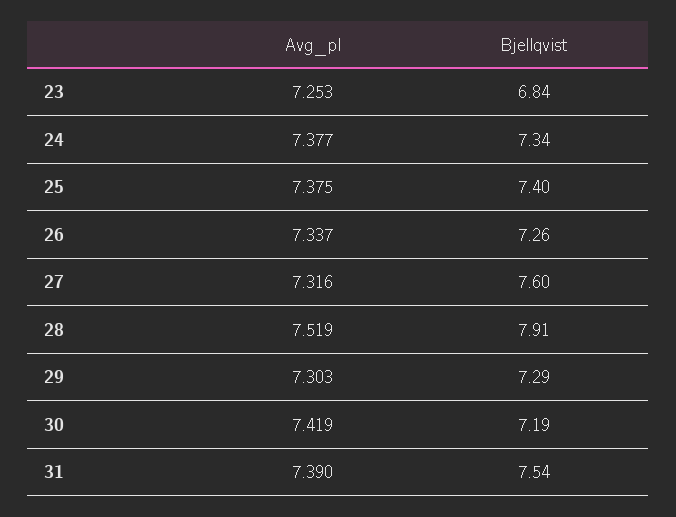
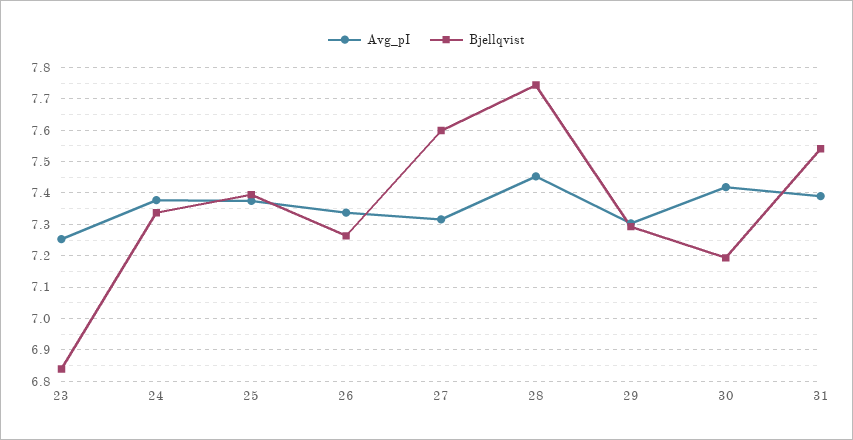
Avg_pI, 28: 7.519 -> 7.46
Bjellqvist, 28: 7.91 -> 7.74

